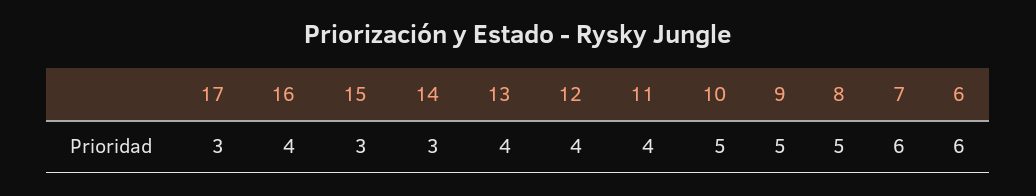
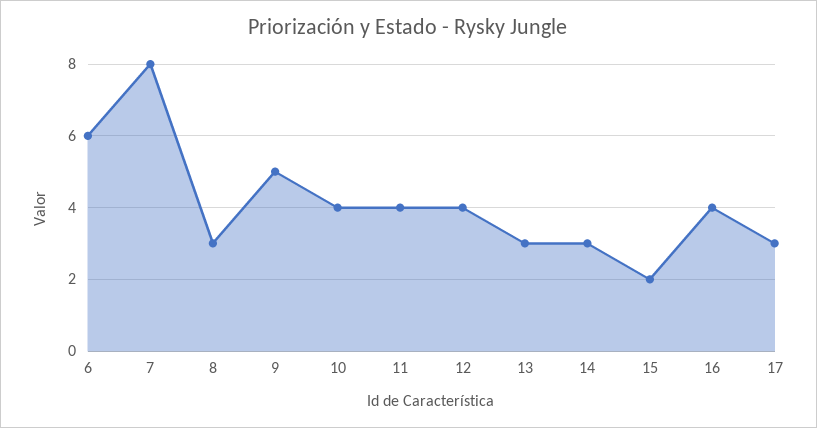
15: 3 -> 2
13: 4 -> 3
10: 5 -> 4
8: 5 -> 3
7: 6 -> 8

